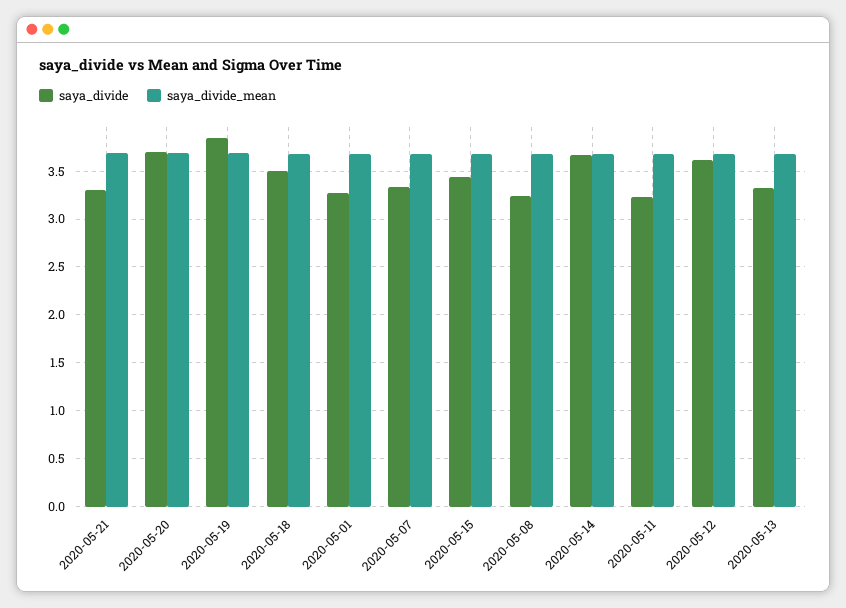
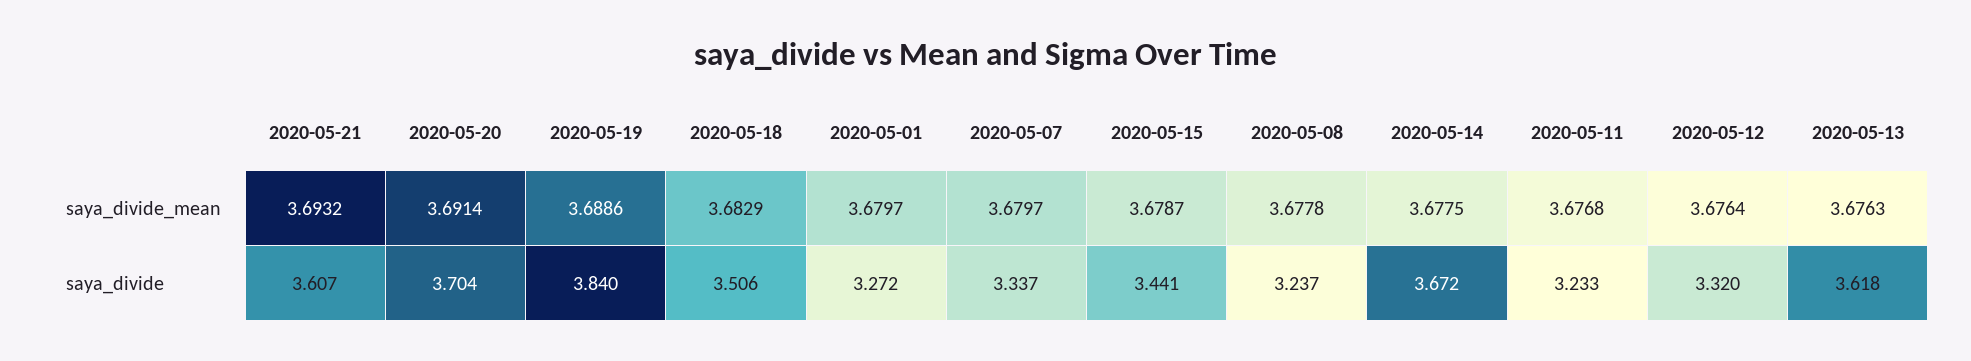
saya_divide, 2020-05-21: 3.3 -> 3.607
saya_divide, 2020-05-12: 3.6 -> 3.32
saya_divide, 2020-05-13: 3.3 -> 3.618

